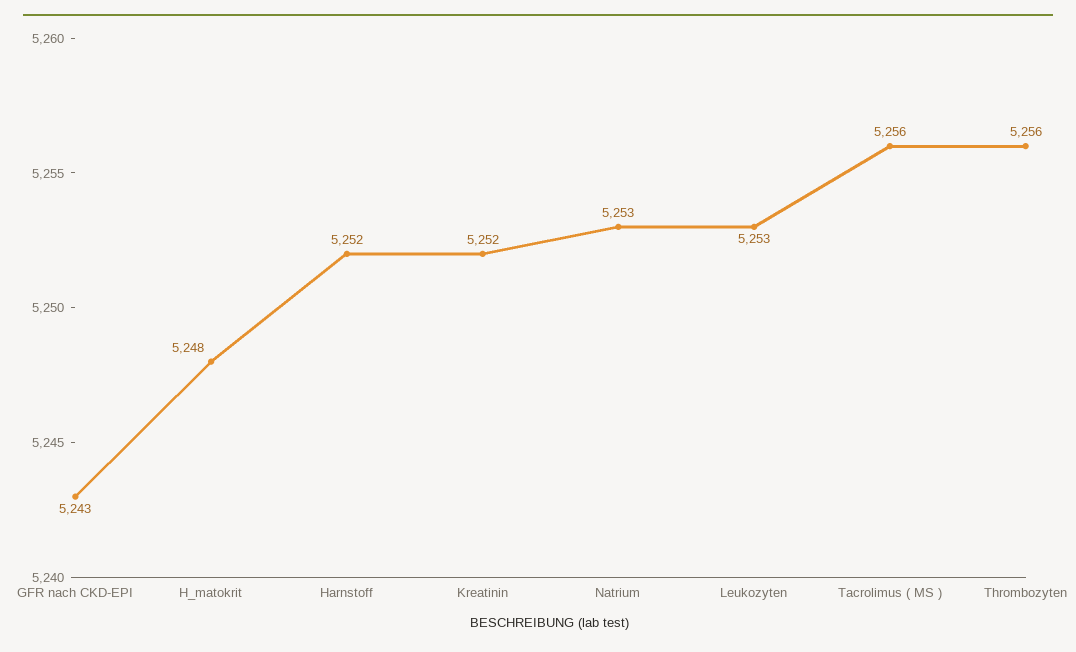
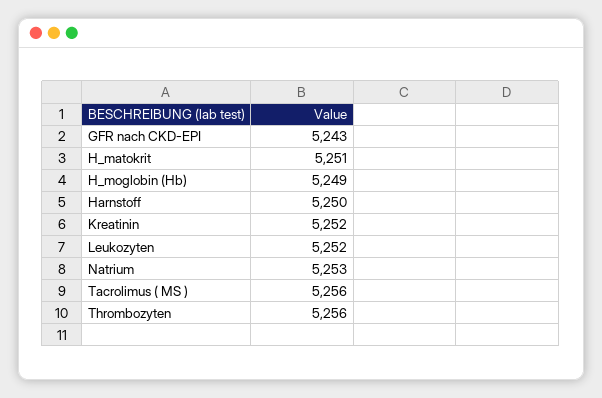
H_matokrit: 5248 -> 5251
Harnstoff: 5252 -> 5250
Leukozyten: 5253 -> 5252
H_moglobin (Hb): none -> 5249

